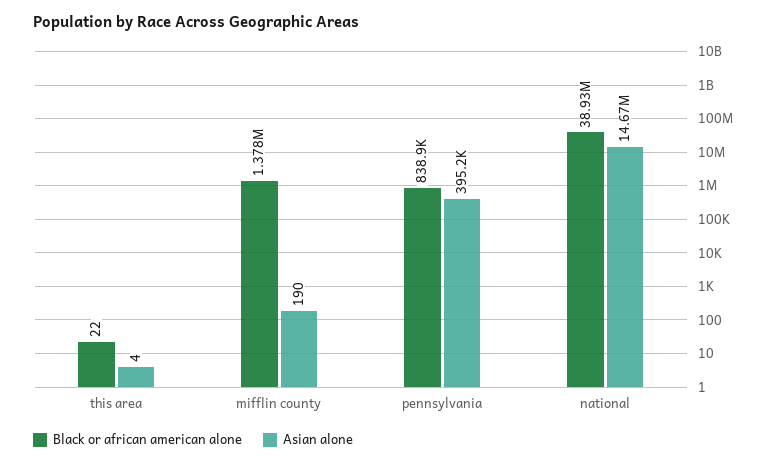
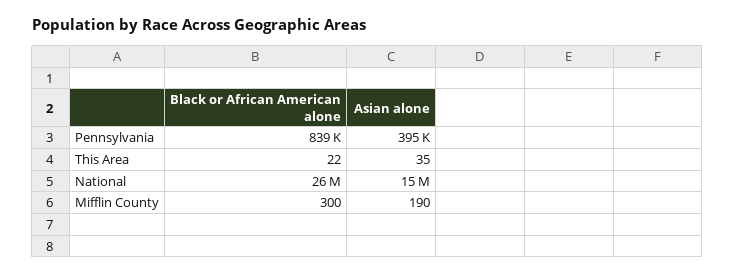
Asian alone, this area: 4 -> 35
Black or african american alone, mifflin county: 1378000 -> 300
Black or african american alone, national: 38930000 -> 26000000

